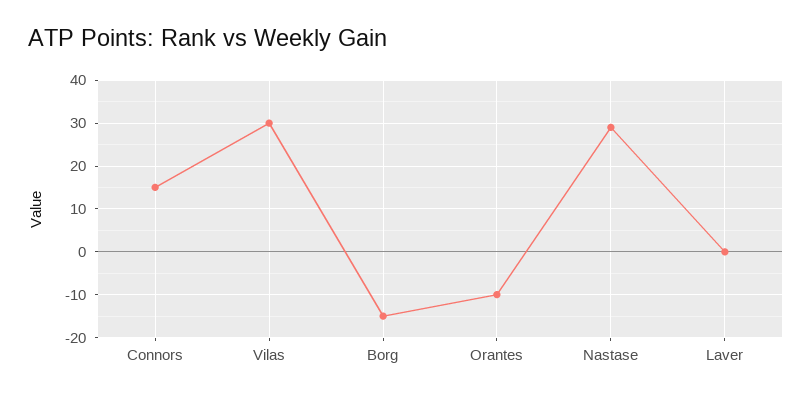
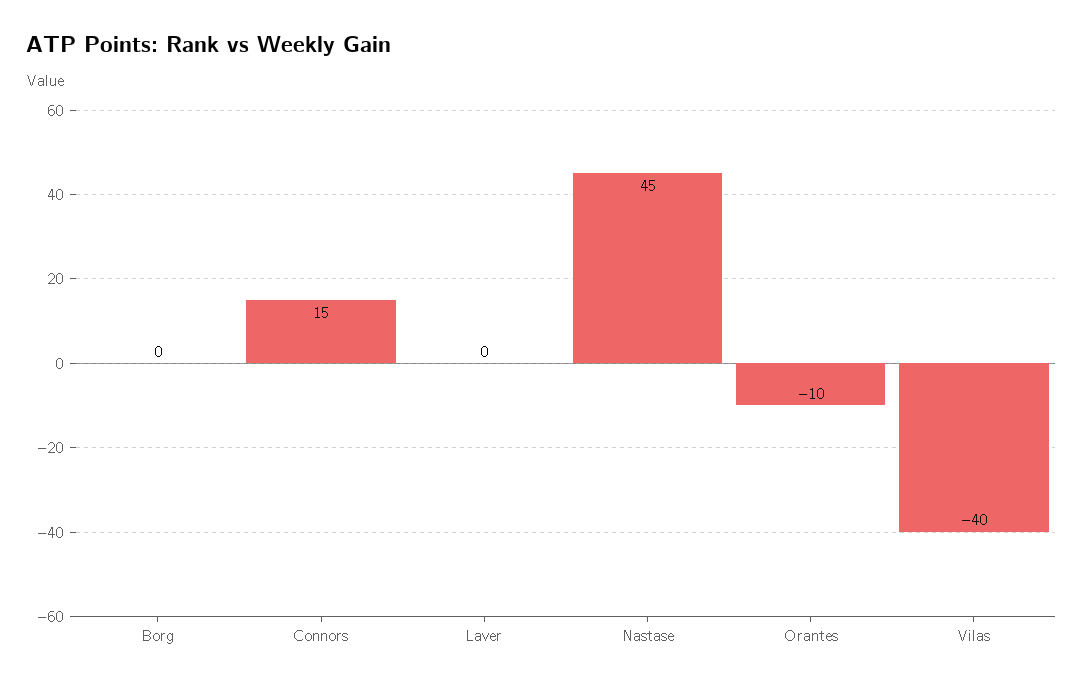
Vilas: 30 -> -40
Borg: -15 -> 0
Nastase: 30 -> 45

